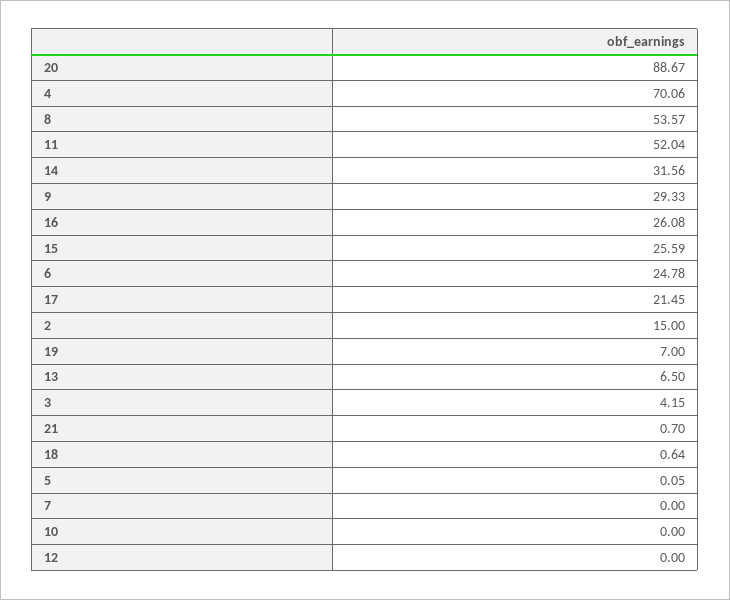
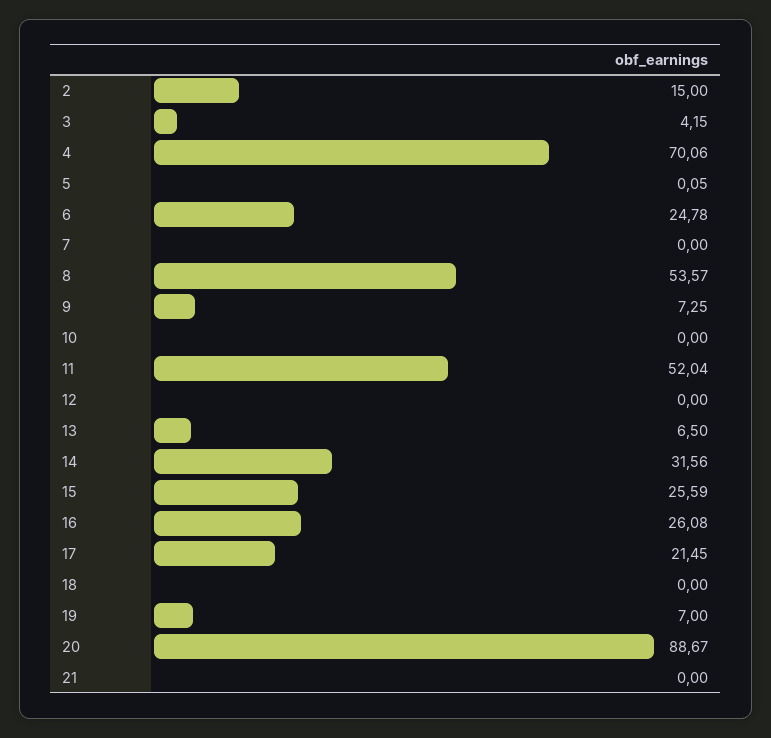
9: 29.33 -> 7.25
21: 0.7 -> 0
18: 0.64 -> 0

